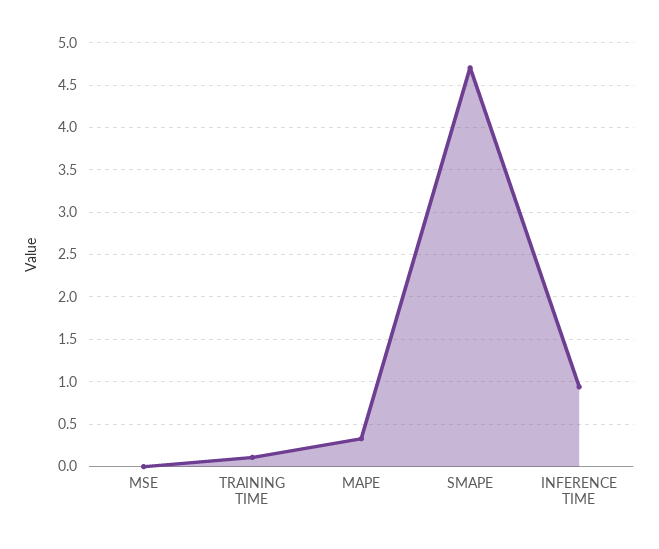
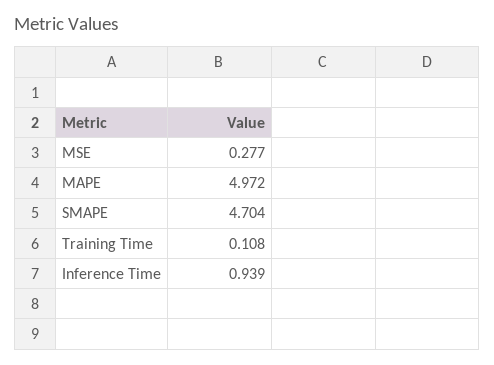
MSE: 0 -> 0.277
MAPE: 0.3 -> 4.972

